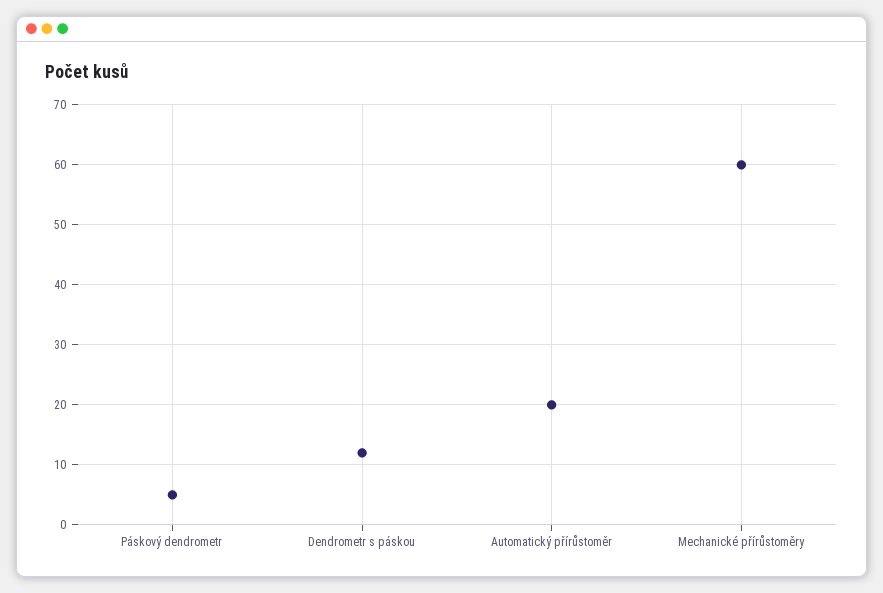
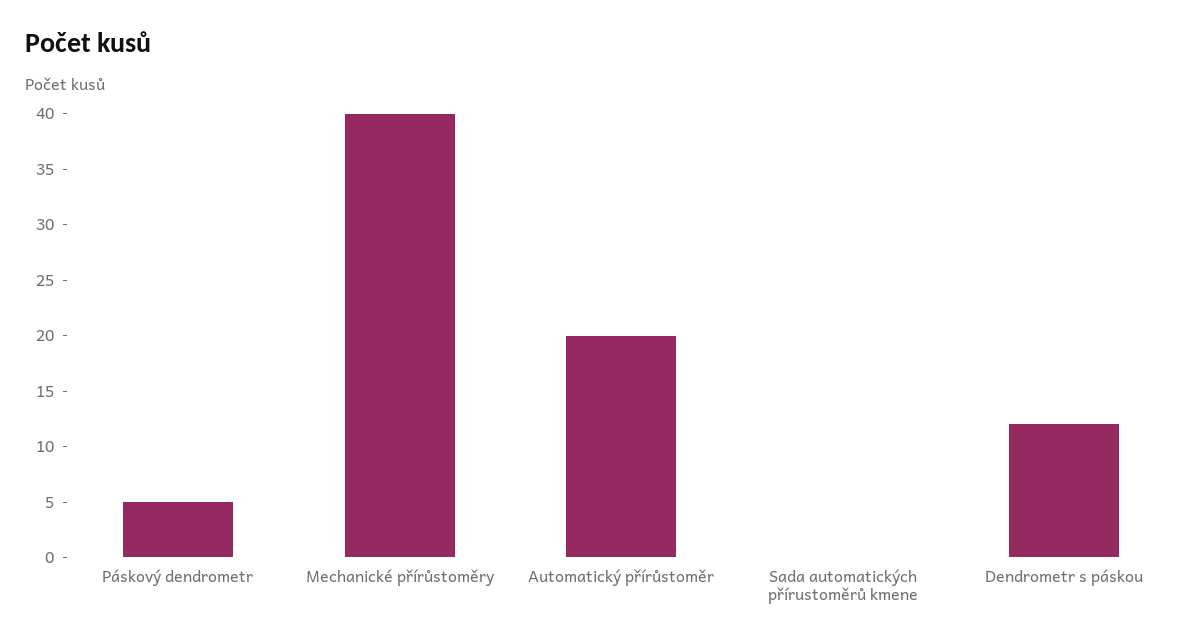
Mechanické přírůstoměry: 60 -> 40
Sada automatických přírustoměrů kmene: none -> 0

